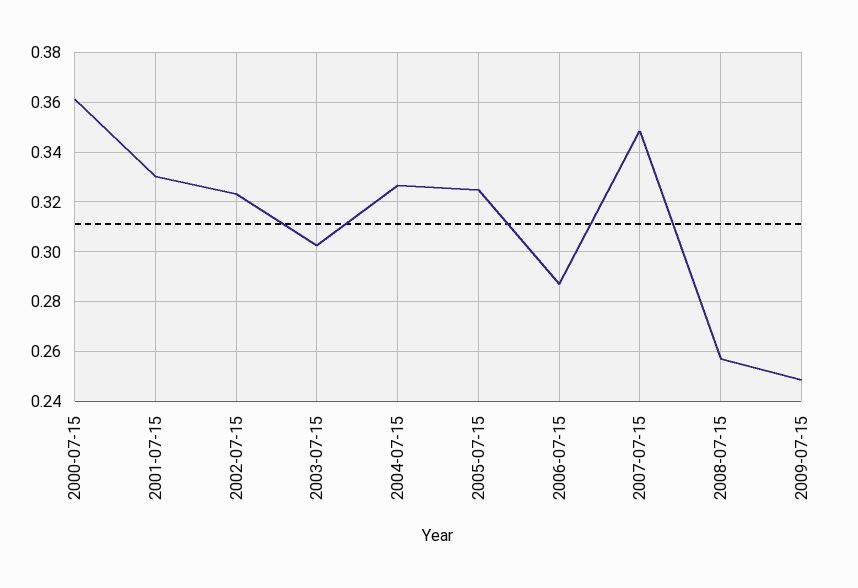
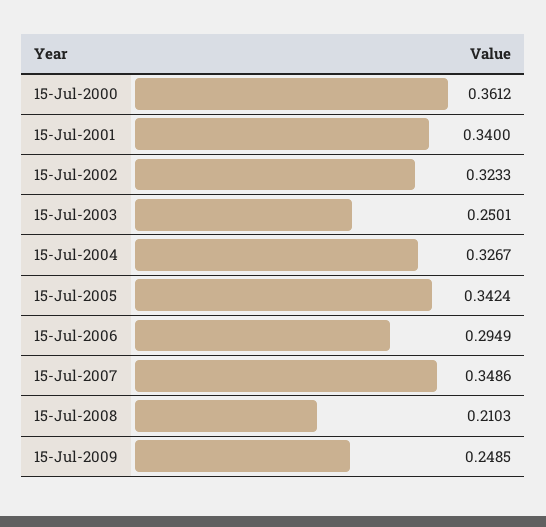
2001-07-15: 0.33 -> 0.34
2003-07-15: 0.3025 -> 0.2501
2005-07-15: 0.325 -> 0.3424
2006-07-15: 0.2875 -> 0.2949
2008-07-15: 0.2575 -> 0.2103

